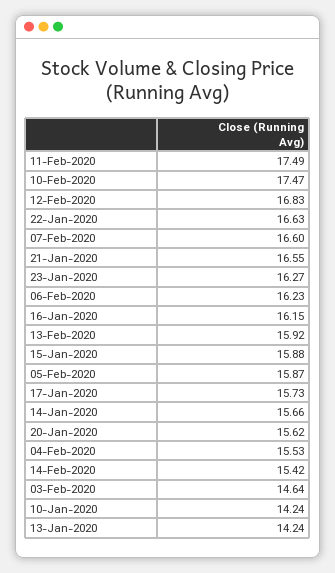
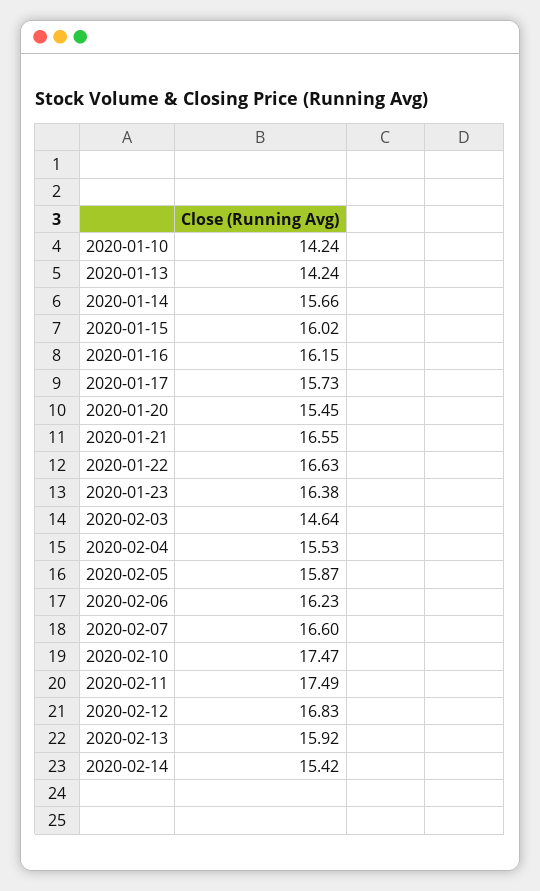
23-Jan-2020: 16.27 -> 16.38
15-Jan-2020: 15.88 -> 16.02
20-Jan-2020: 15.62 -> 15.45

